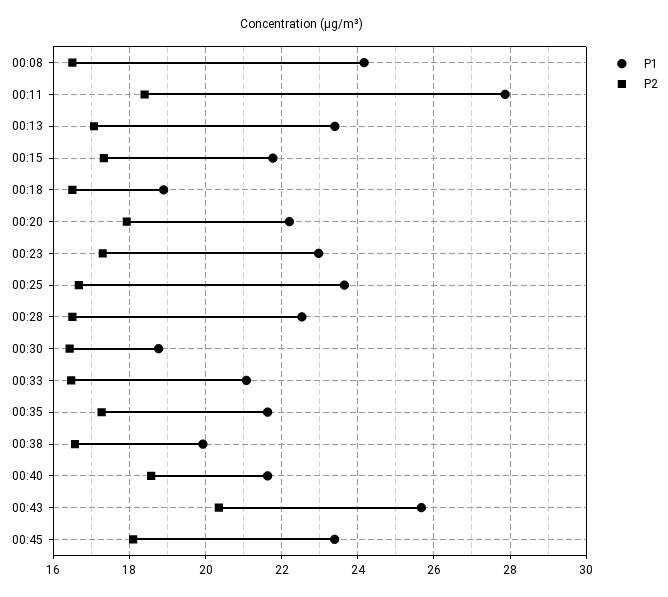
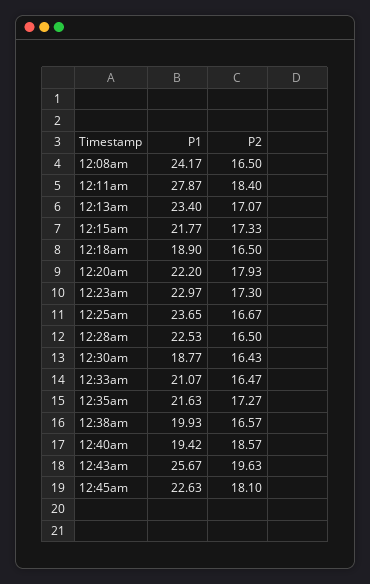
P1, 00:40: 21.6 -> 19.42
P2, 00:43: 20.4 -> 19.63
P1, 00:45: 23.4 -> 22.63

